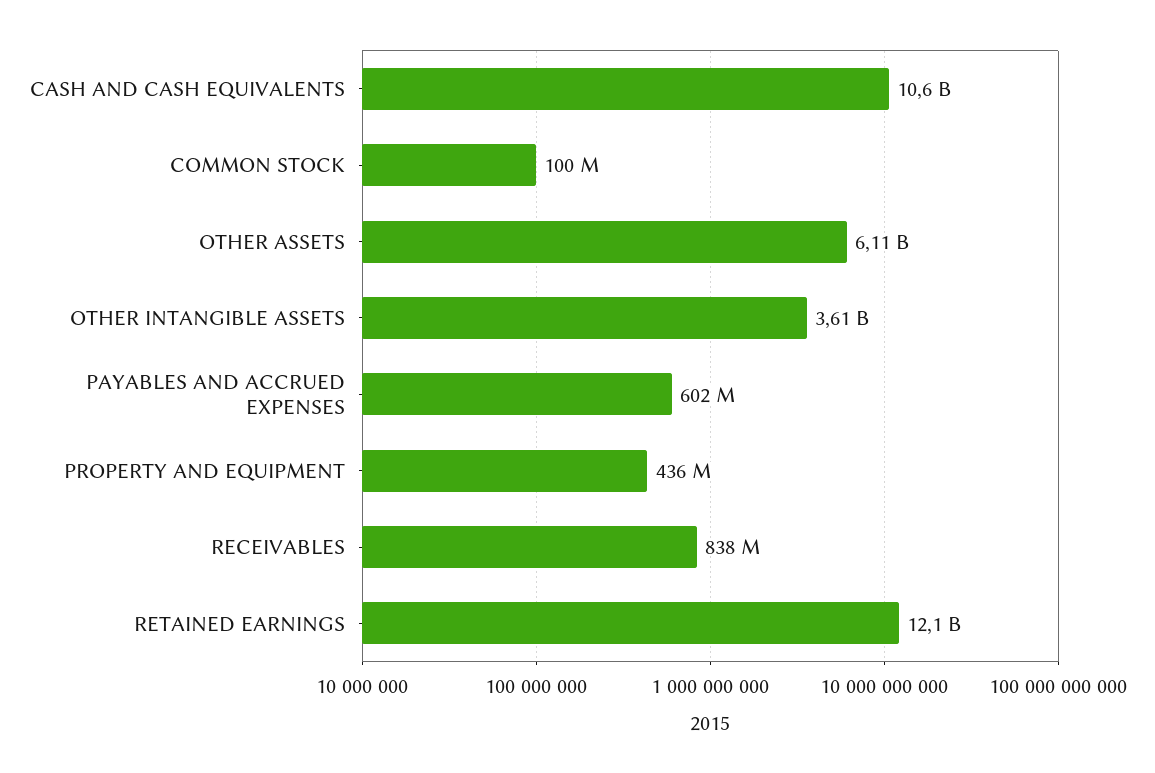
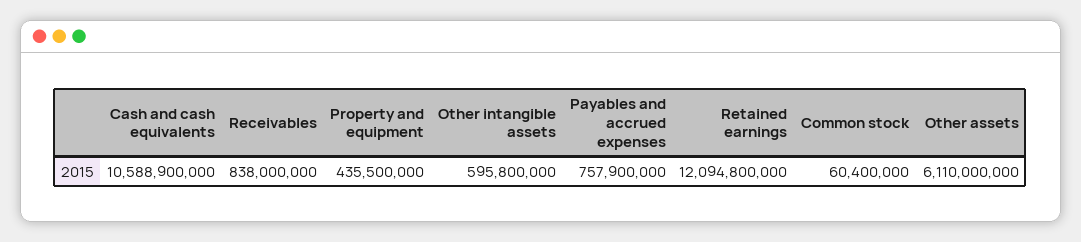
COMMON STOCK: 100000000 -> 60400000
OTHER INTANGIBLE ASSETS: 3610000000 -> 595800000
PAYABLES AND ACCRUED EXPENSES: 602000000 -> 757900000

